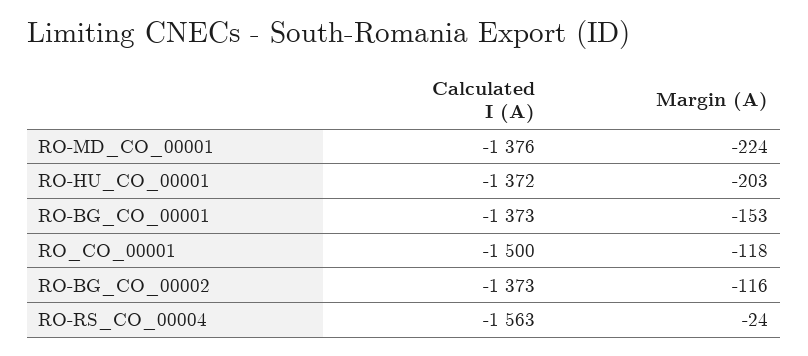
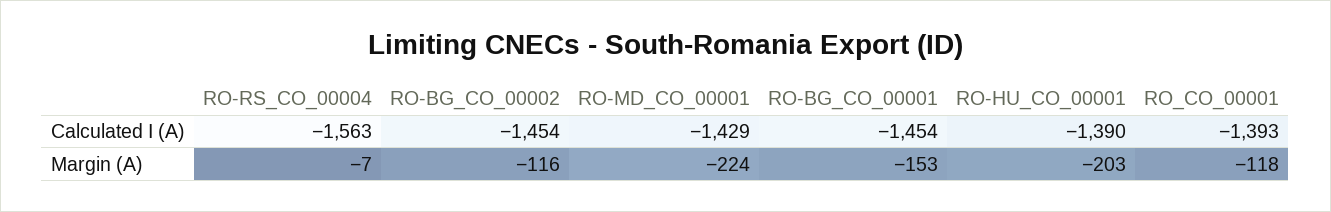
Calculated I (A), RO-MD_CO_00001: -1376 -> -1429
Calculated I (A), RO-HU_CO_00001: -1372 -> -1390
Calculated I (A), RO-BG_CO_00001: -1373 -> -1454
Calculated I (A), RO_CO_00001: -1500 -> -1393
Calculated I (A), RO-BG_CO_00002: -1373 -> -1454
Margin (A), RO-RS_CO_00004: -24 -> -7

